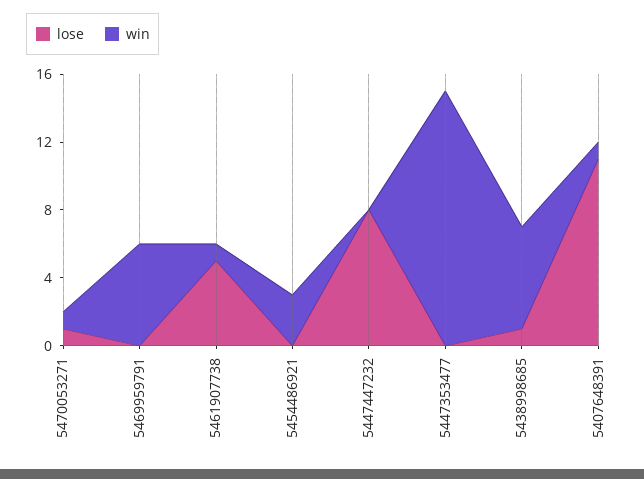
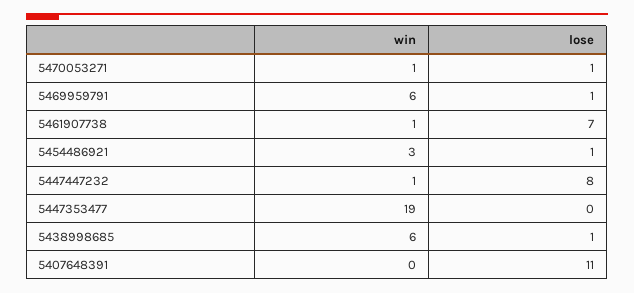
lose, 5469959791: 0 -> 1
lose, 5461907738: 5 -> 7
lose, 5454486921: 0 -> 1
win, 5447447232: 0 -> 1
win, 5447353477: 15 -> 19
win, 5407648391: 1 -> 0

